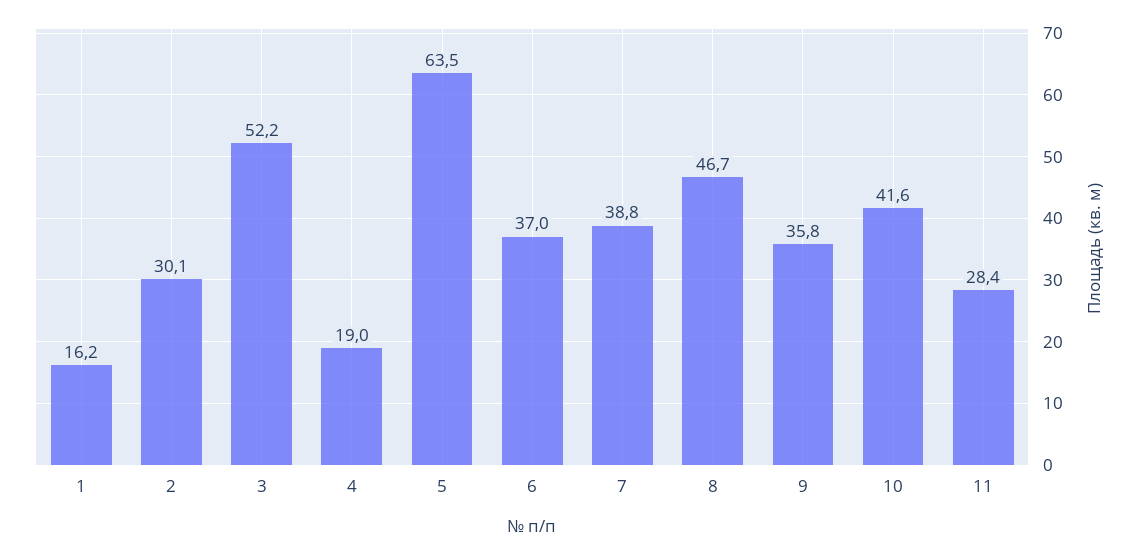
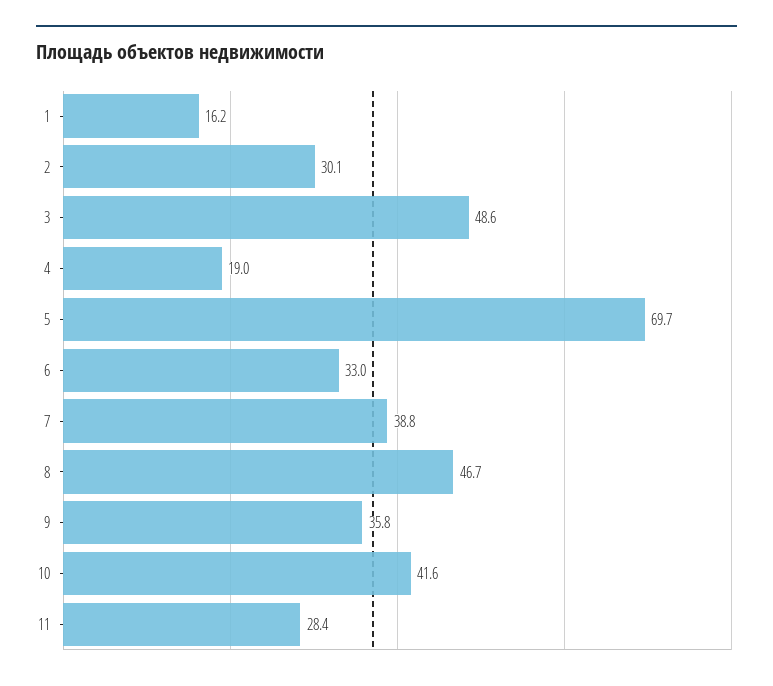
3: 52.2 -> 48.6
5: 63.5 -> 69.7
6: 37 -> 33

